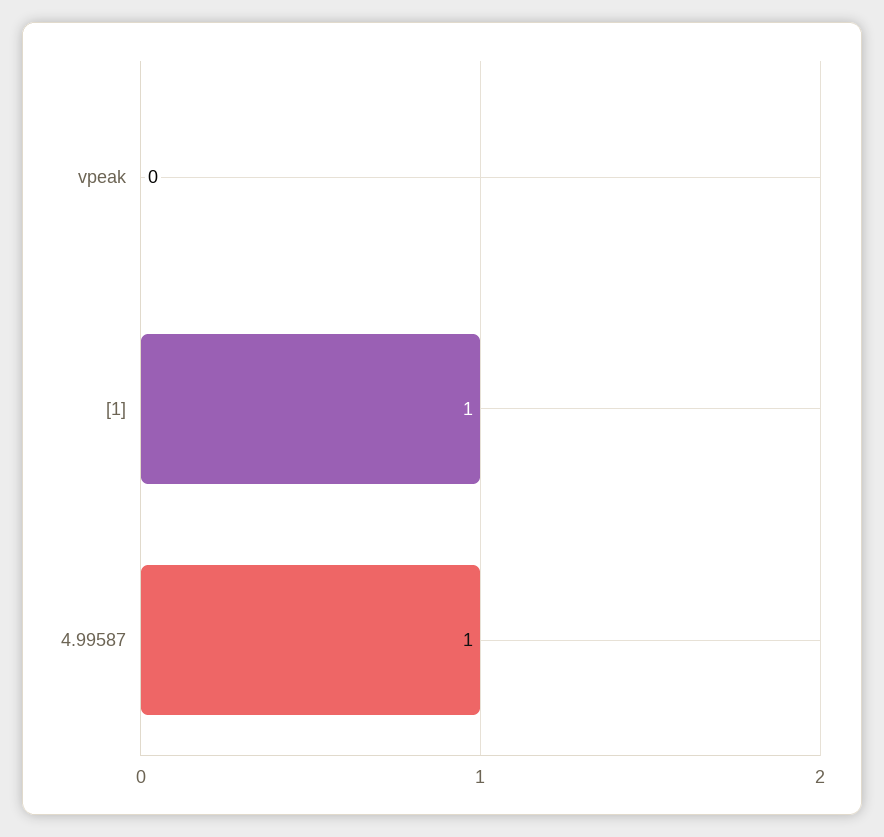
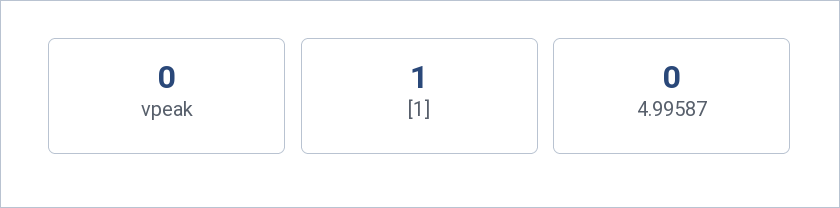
4.99587: 1 -> 0

